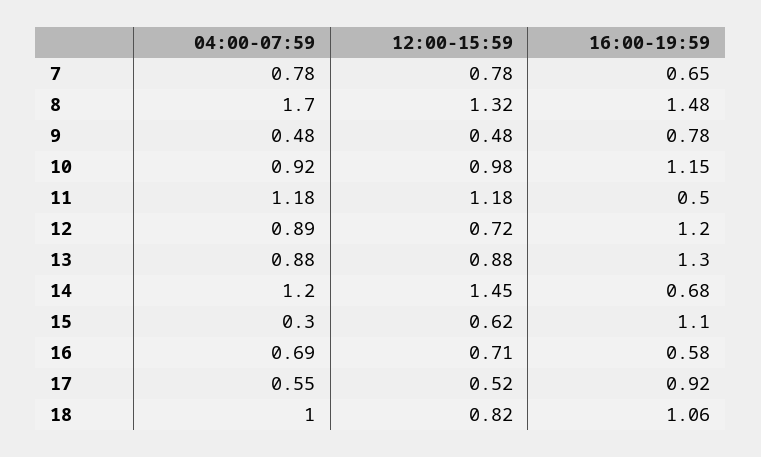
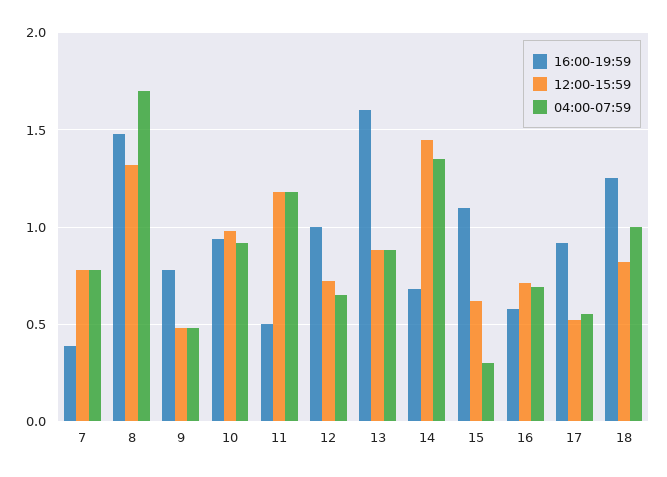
16:00-19:59, 7: 0.65 -> 0.4
16:00-19:59, 10: 1.15 -> 0.95
04:00-07:59, 12: 0.89 -> 0.65
16:00-19:59, 12: 1.2 -> 1
16:00-19:59, 13: 1.3 -> 1.6
04:00-07:59, 14: 1.2 -> 1.35
16:00-19:59, 18: 1.06 -> 1.25

